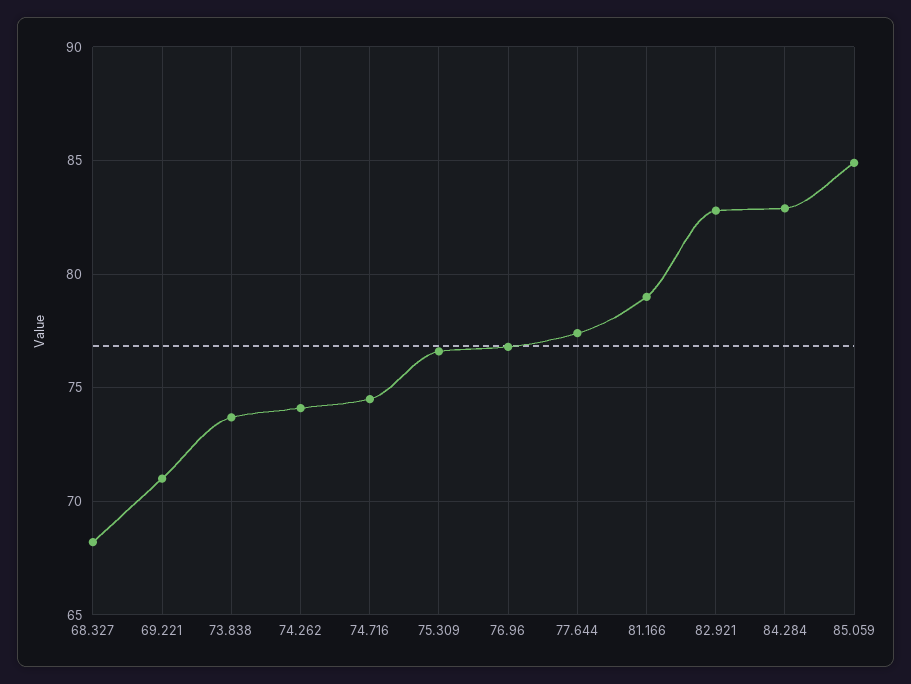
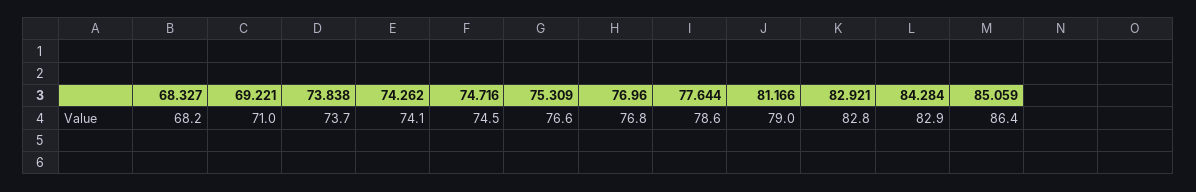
77.644: 77.5 -> 78.6
85.059: 85 -> 86.4

